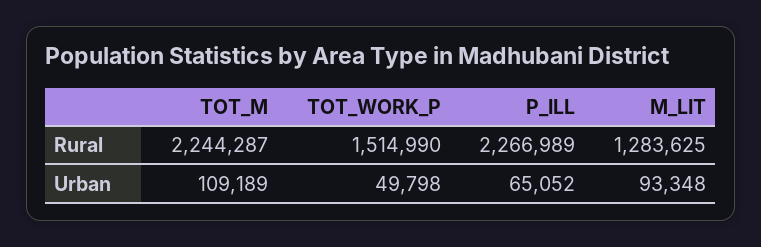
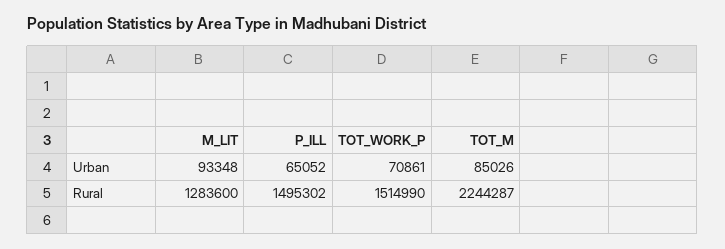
P_ILL, Rural: 2266989 -> 1495302
M_LIT, Rural: 1283625 -> 1283600
TOT_M, Urban: 109189 -> 85026
TOT_WORK_P, Urban: 49798 -> 70861

